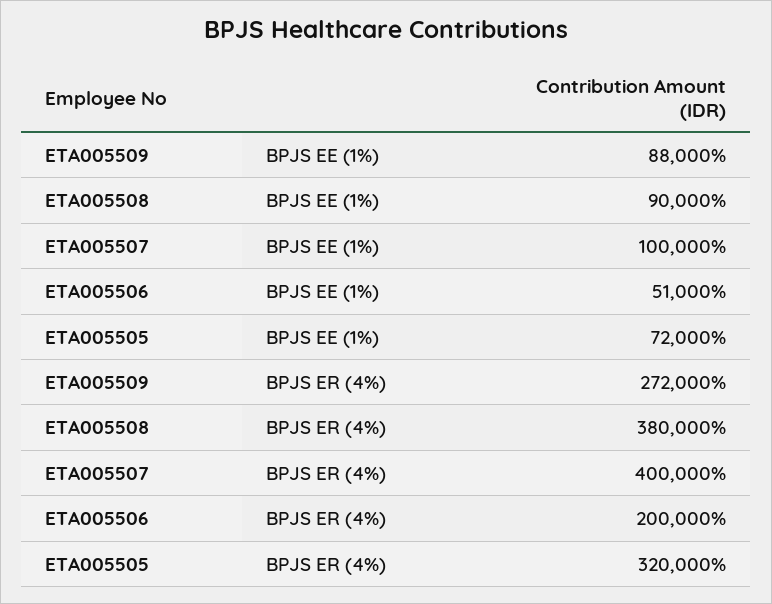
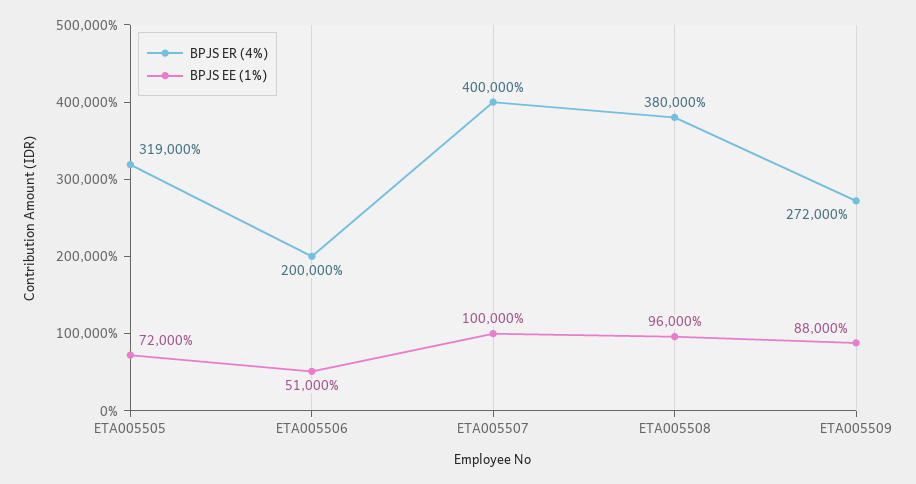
BPJS EE (1%), ETA005508: 90000 -> 96000
BPJS ER (4%), ETA005505: 320000 -> 319000

